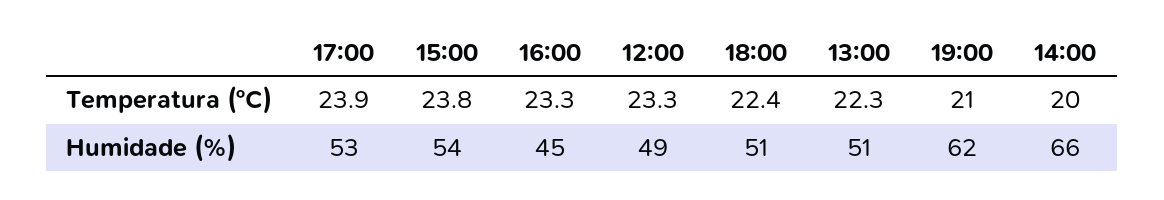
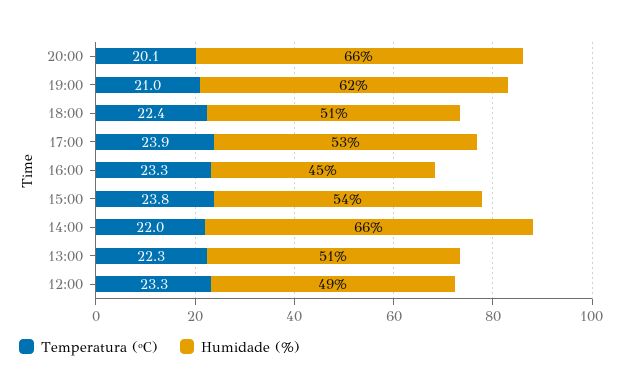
Temperatura (ºC), 14:00: 20 -> 22
Temperatura (ºC), 20:00: none -> 20.1
Humidade (%), 20:00: none -> 66

